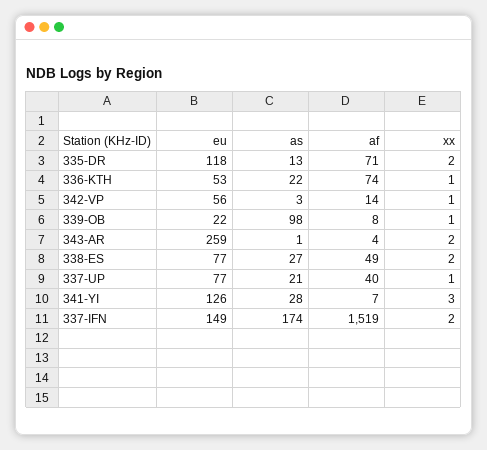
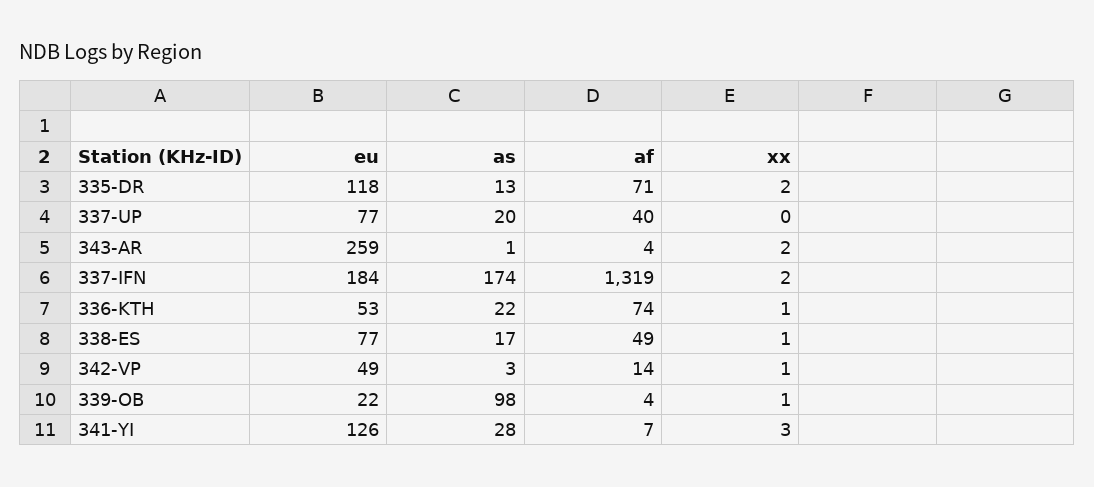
eu, 342-VP: 56 -> 49
af, 339-OB: 8 -> 4
as, 338-ES: 27 -> 17
xx, 338-ES: 2 -> 1
as, 337-UP: 21 -> 20
xx, 337-UP: 1 -> 0
eu, 337-IFN: 149 -> 184
af, 337-IFN: 1519 -> 1319

